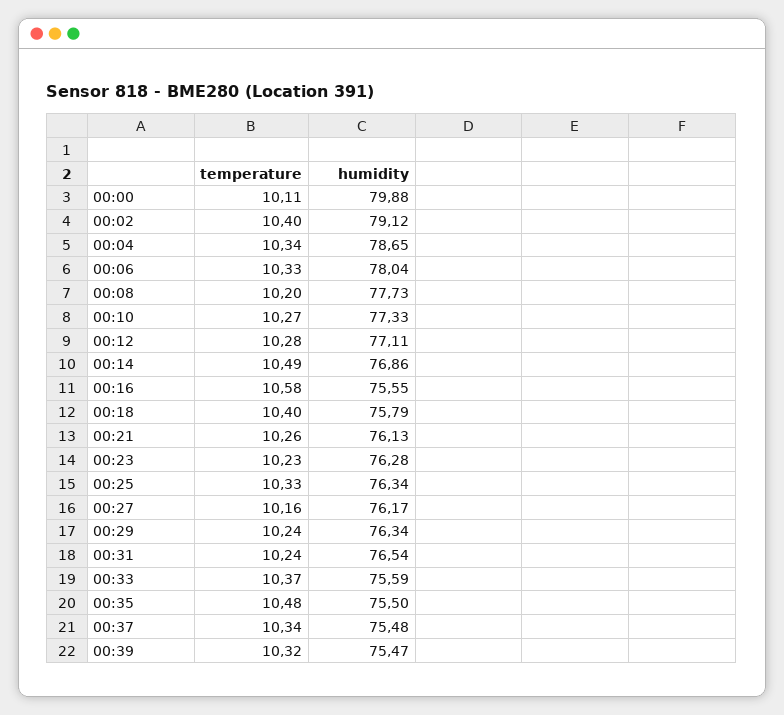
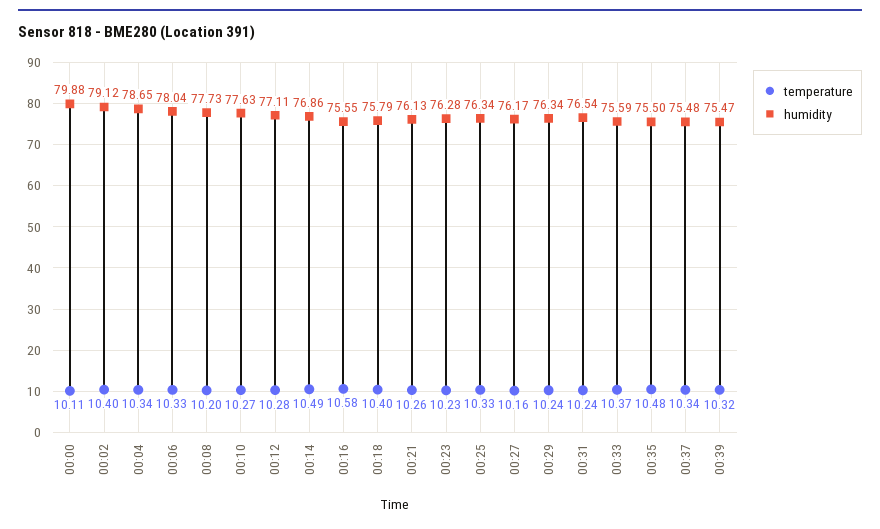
humidity, 00:10: 77.33 -> 77.63

